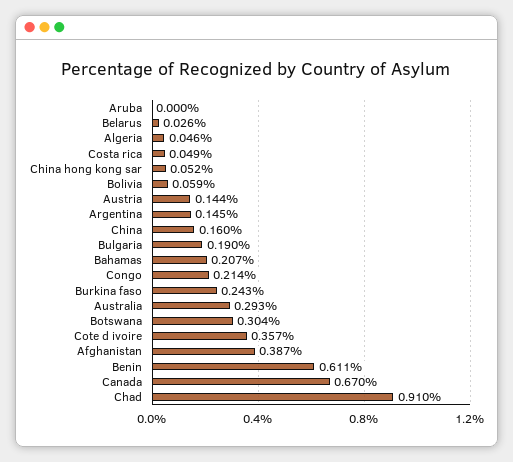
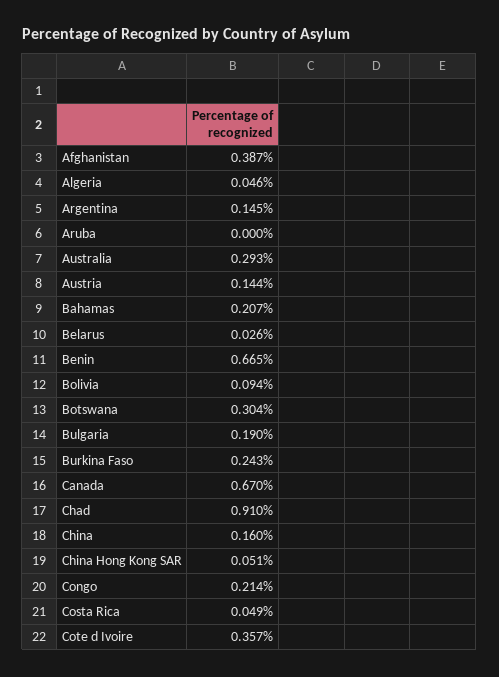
China hong kong sar: 0.052 -> 0.051
Bolivia: 0.059 -> 0.094
Benin: 0.611 -> 0.665

